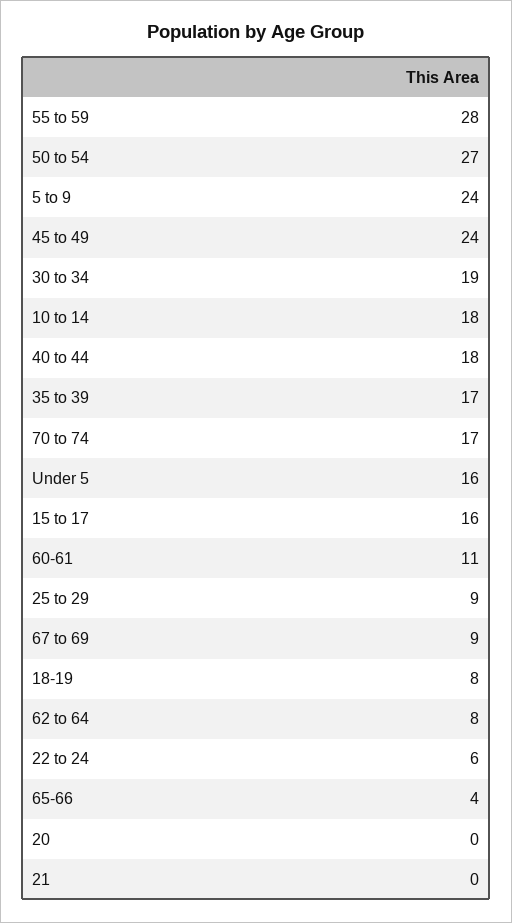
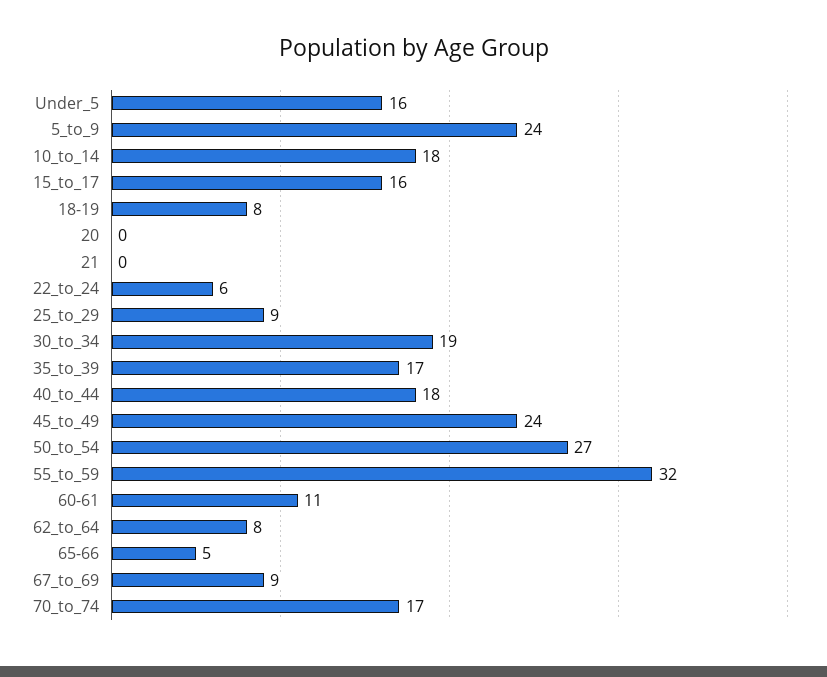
55 to 59: 28 -> 32
65-66: 4 -> 5

